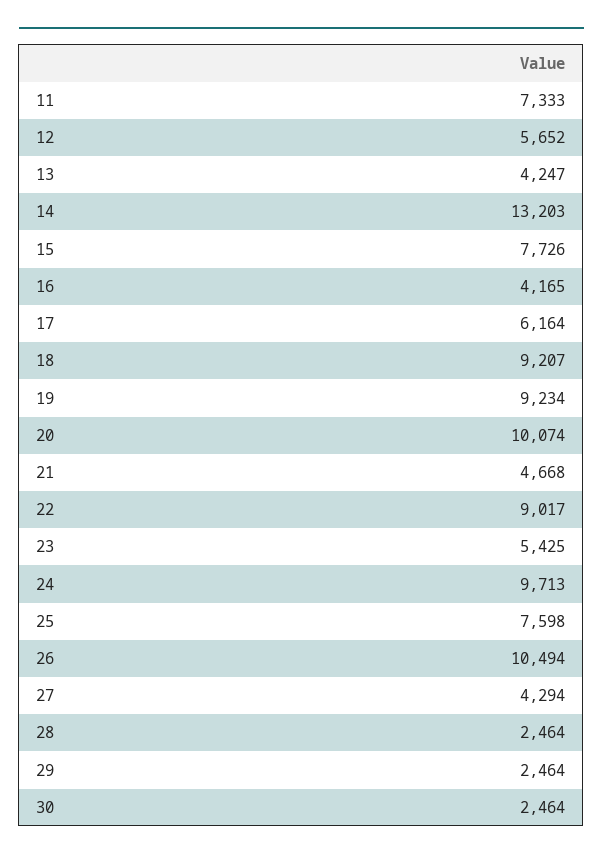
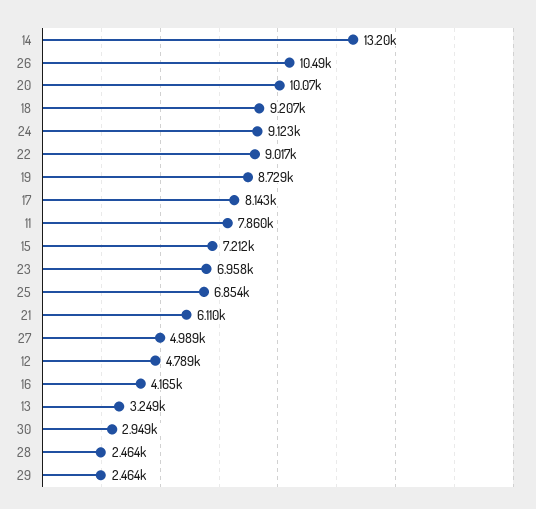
11: 7333 -> 7860
12: 5652 -> 4789
13: 4247 -> 3249
15: 7726 -> 7212
17: 6164 -> 8143
19: 9234 -> 8729
21: 4668 -> 6110
23: 5425 -> 6958
24: 9713 -> 9123
25: 7598 -> 6854
27: 4294 -> 4989
30: 2464 -> 2949

